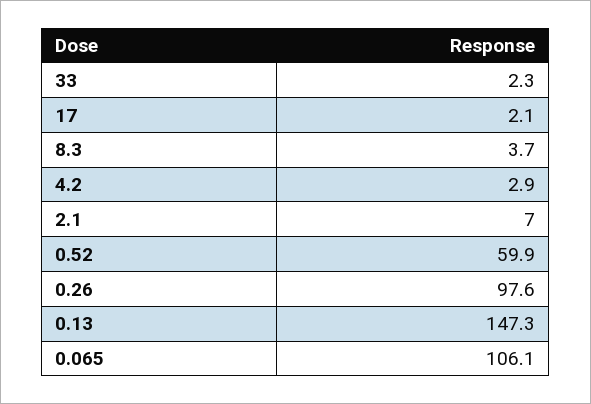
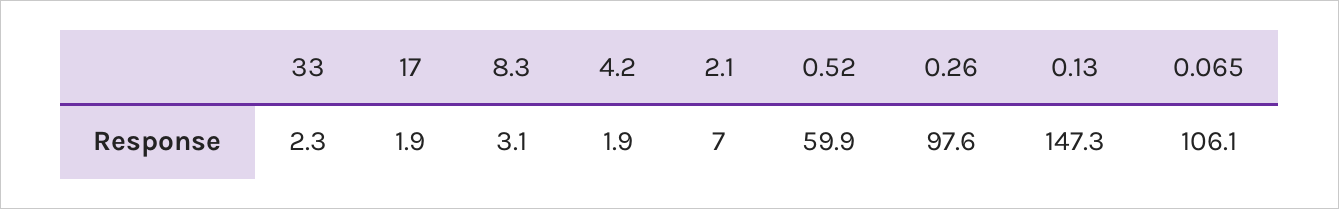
17: 2.1 -> 1.9
8.3: 3.7 -> 3.1
4.2: 2.9 -> 1.9

